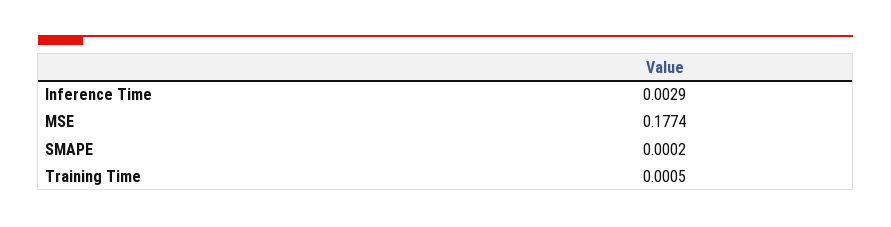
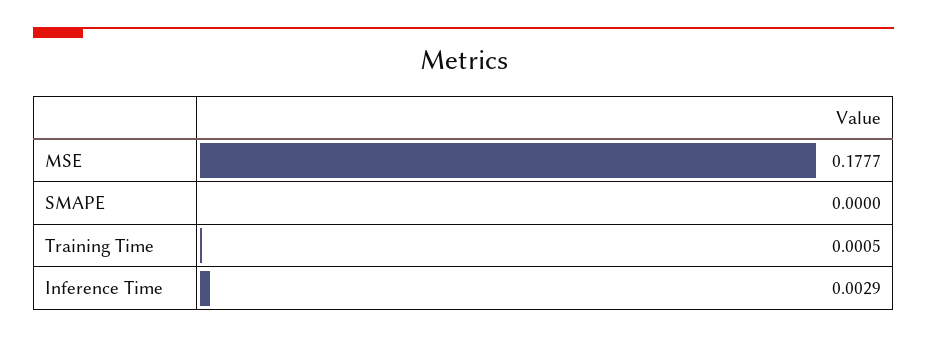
MSE: 0.1774 -> 0.1777
SMAPE: 0.0002 -> 0

